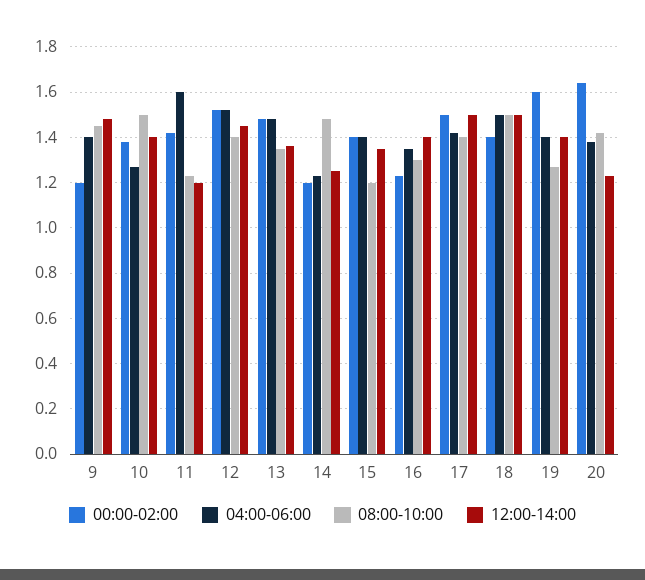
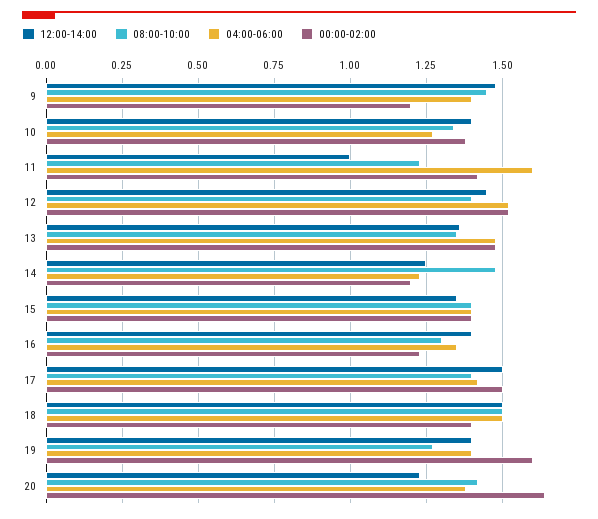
08:00-10:00, 10: 1.5 -> 1.35
12:00-14:00, 11: 1.2 -> 1
08:00-10:00, 15: 1.2 -> 1.4

